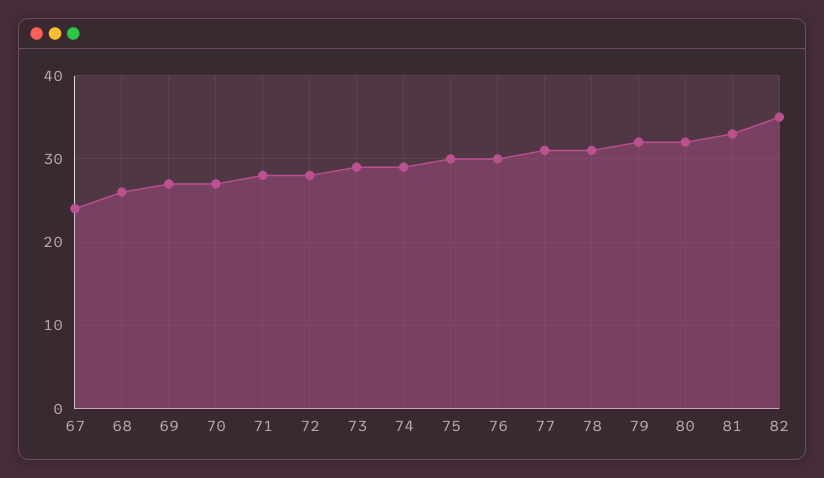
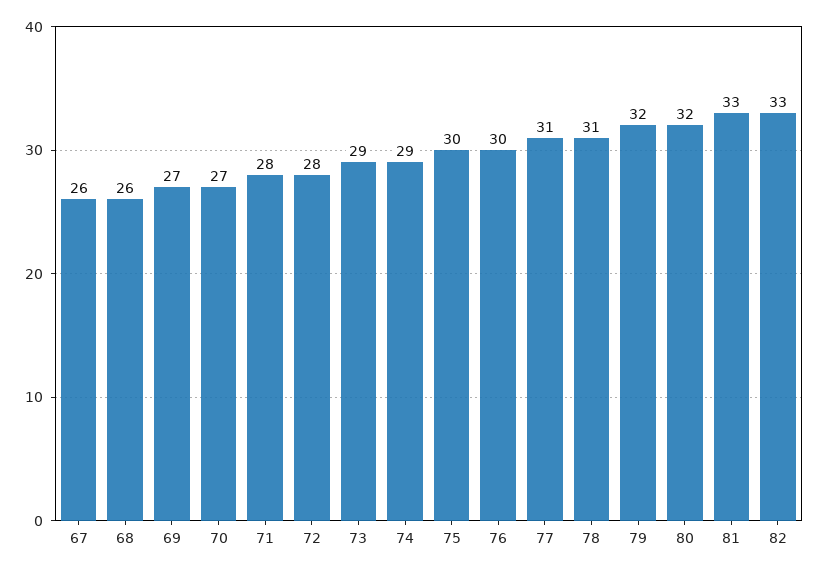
67: 24 -> 26
82: 35 -> 33

